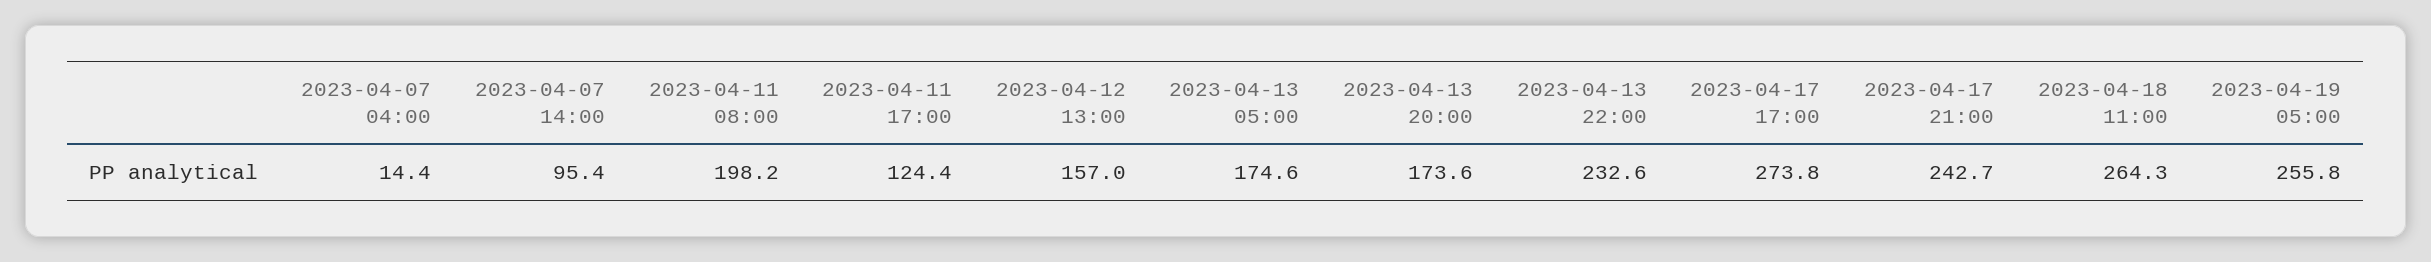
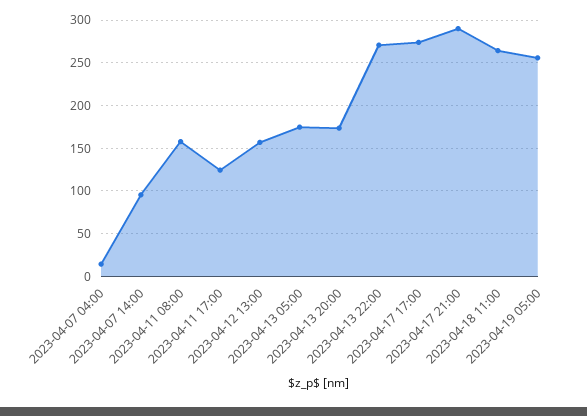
2023-04-11 08:00: 198.2 -> 160
2023-04-13 22:00: 232.6 -> 270
2023-04-17 21:00: 242.7 -> 290

